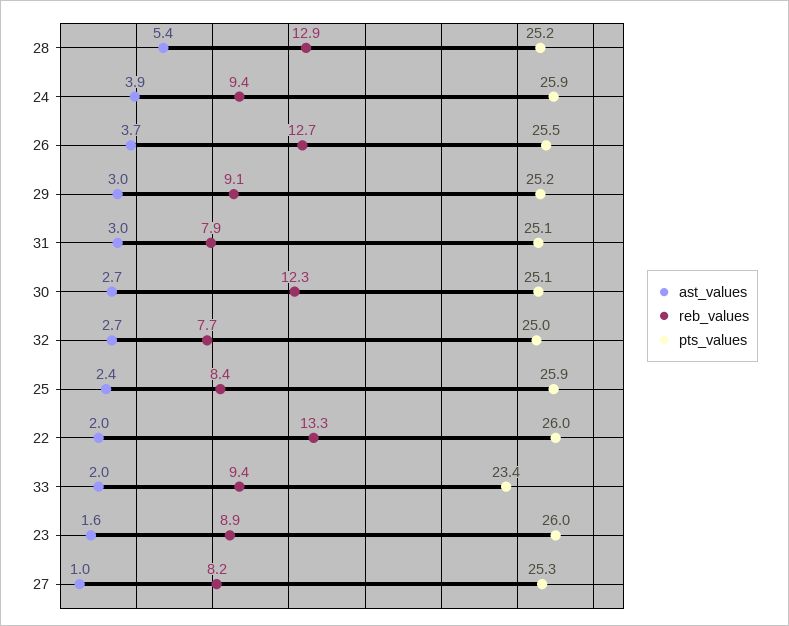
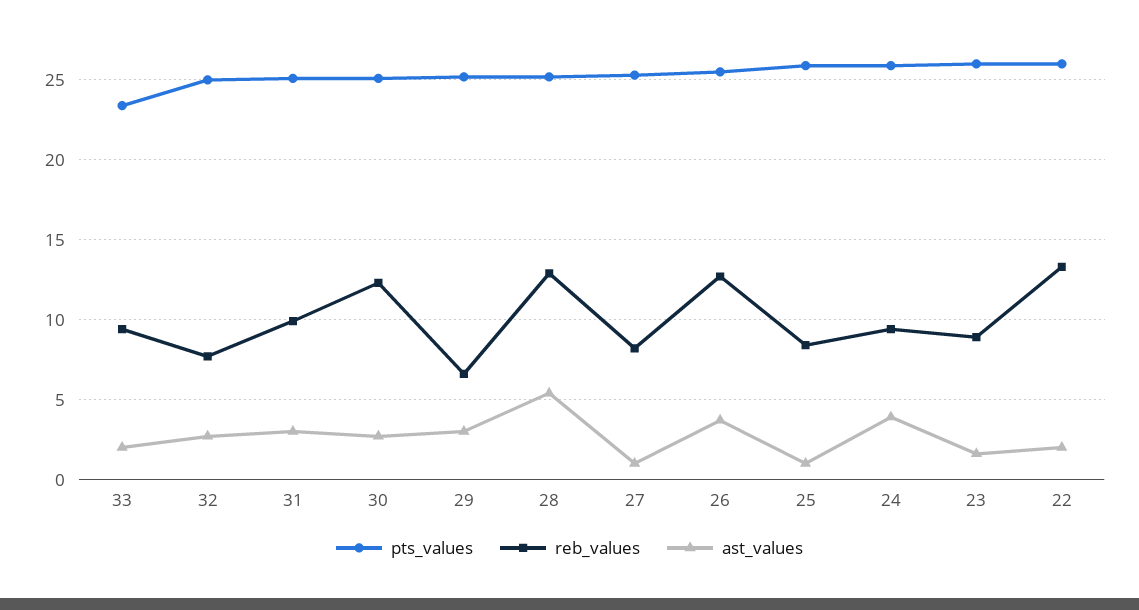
reb_values, 29: 9.1 -> 6.5
reb_values, 31: 7.9 -> 10
ast_values, 25: 2.4 -> 1

